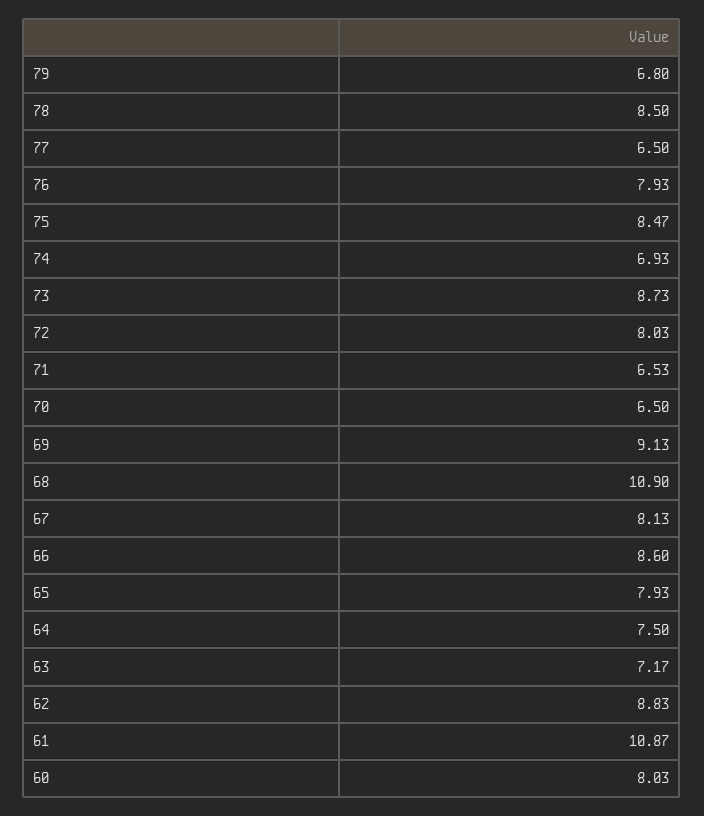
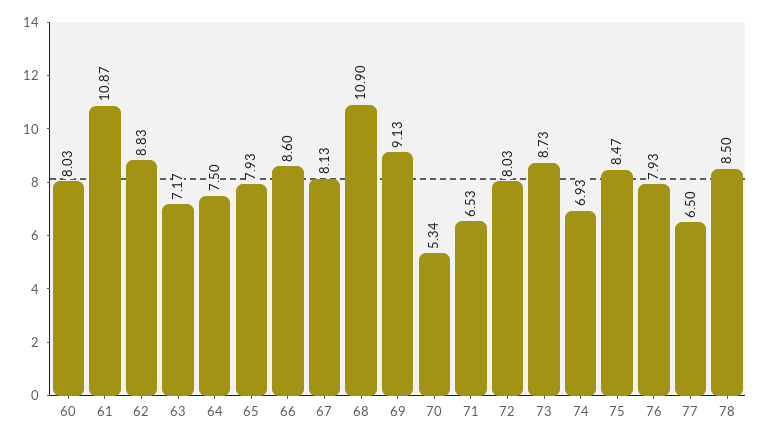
79: 6.8 -> none
70: 6.5 -> 5.34

